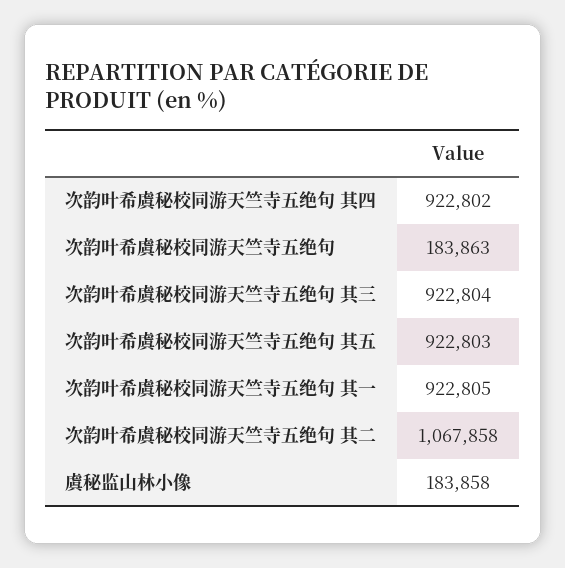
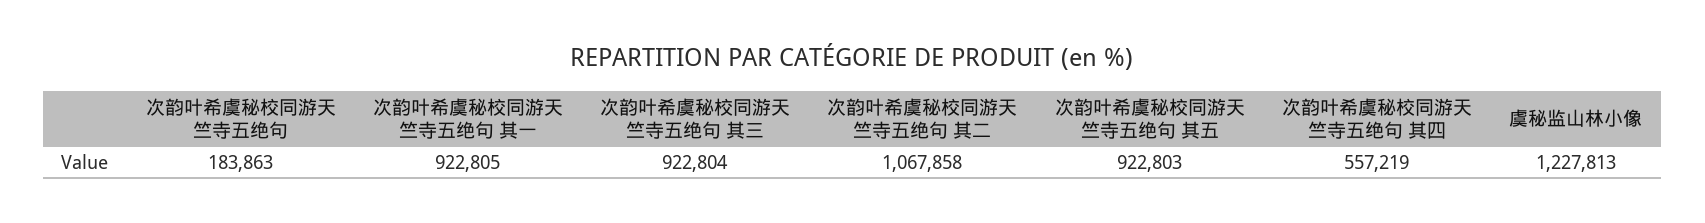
次韵叶希虞秘校同游天竺寺五绝句 其四: 922802 -> 557219
虞秘监山林小像: 183858 -> 1227813

